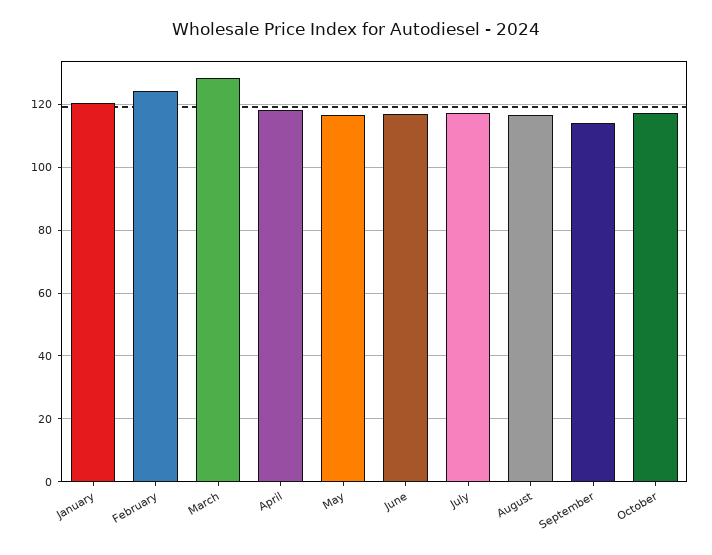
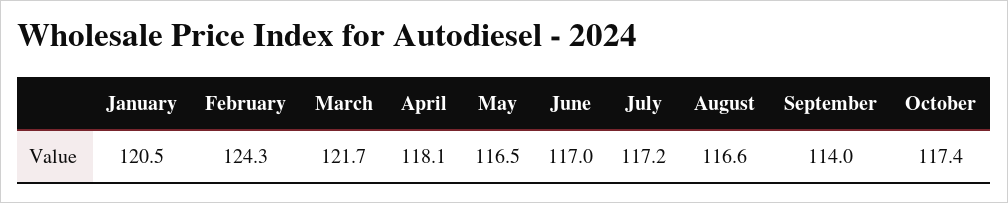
March: 128 -> 121.7

